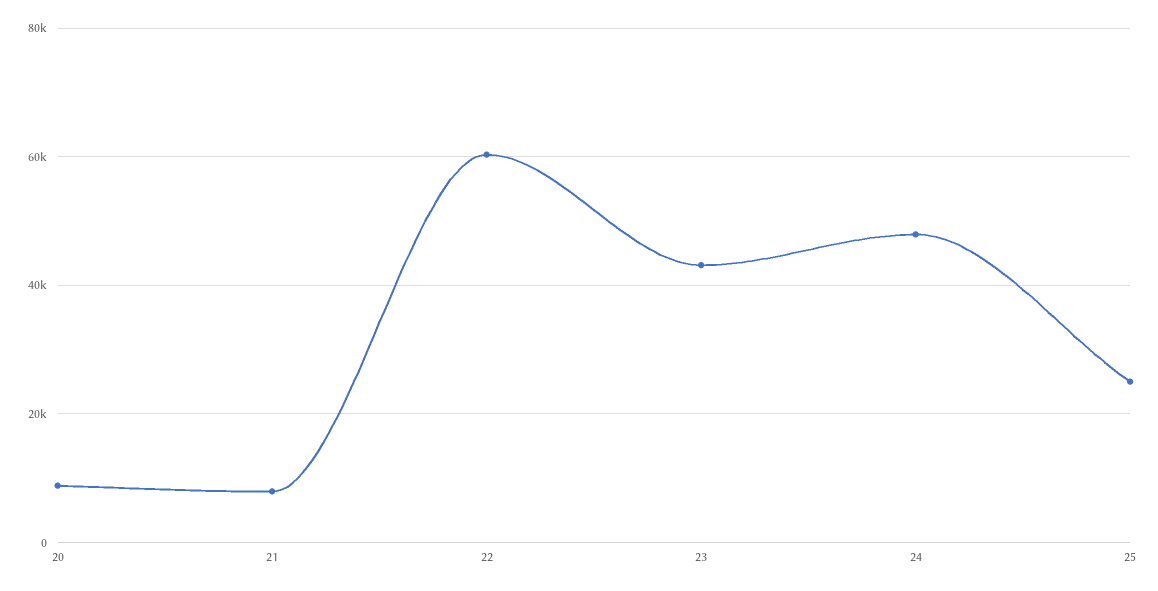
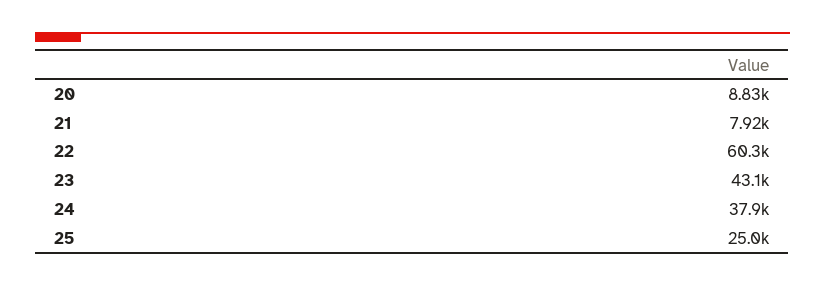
24: 48000 -> 37900

